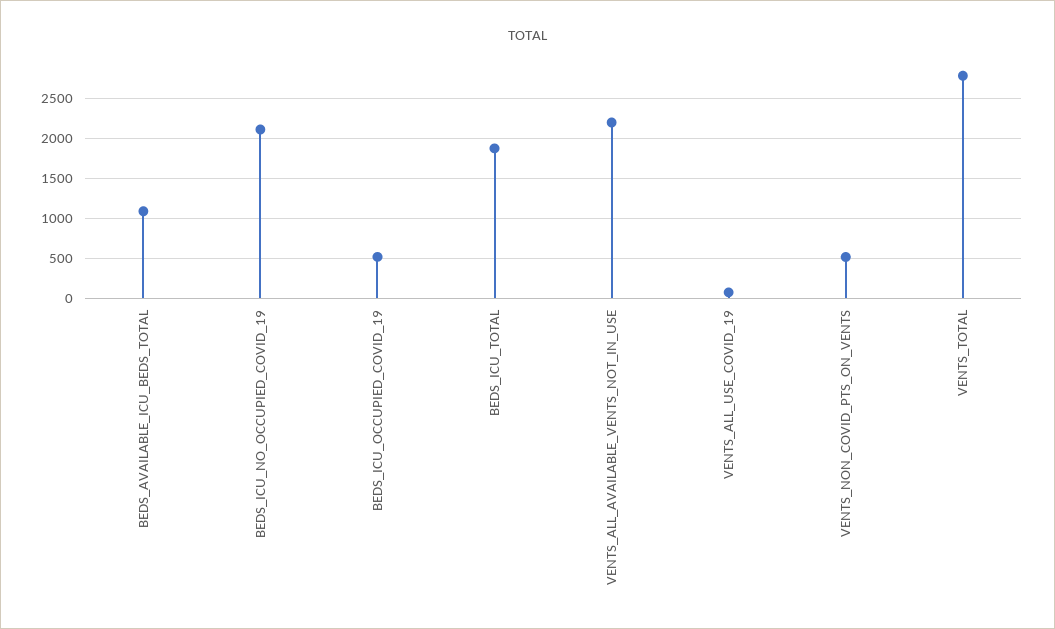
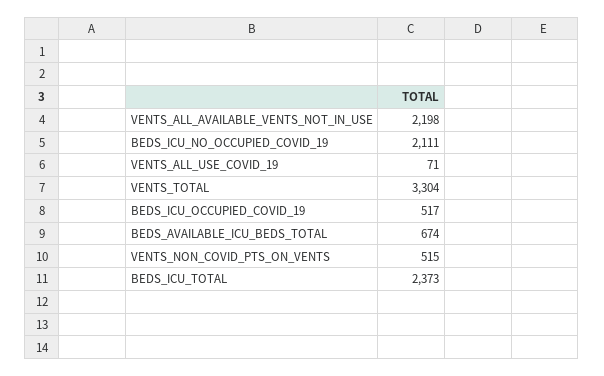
BEDS_AVAILABLE_ICU_BEDS_TOTAL: 1100 -> 674
BEDS_ICU_TOTAL: 1900 -> 2373
VENTS_TOTAL: 2800 -> 3304

